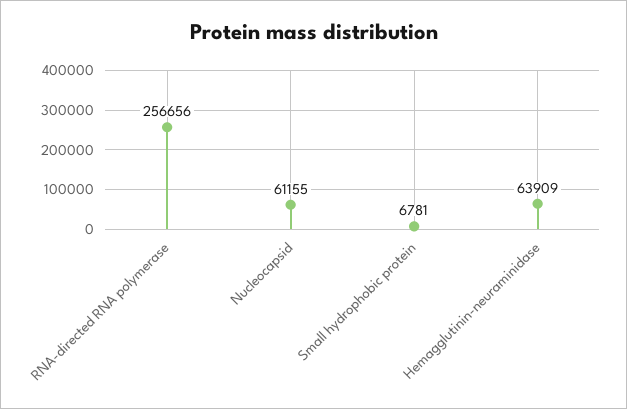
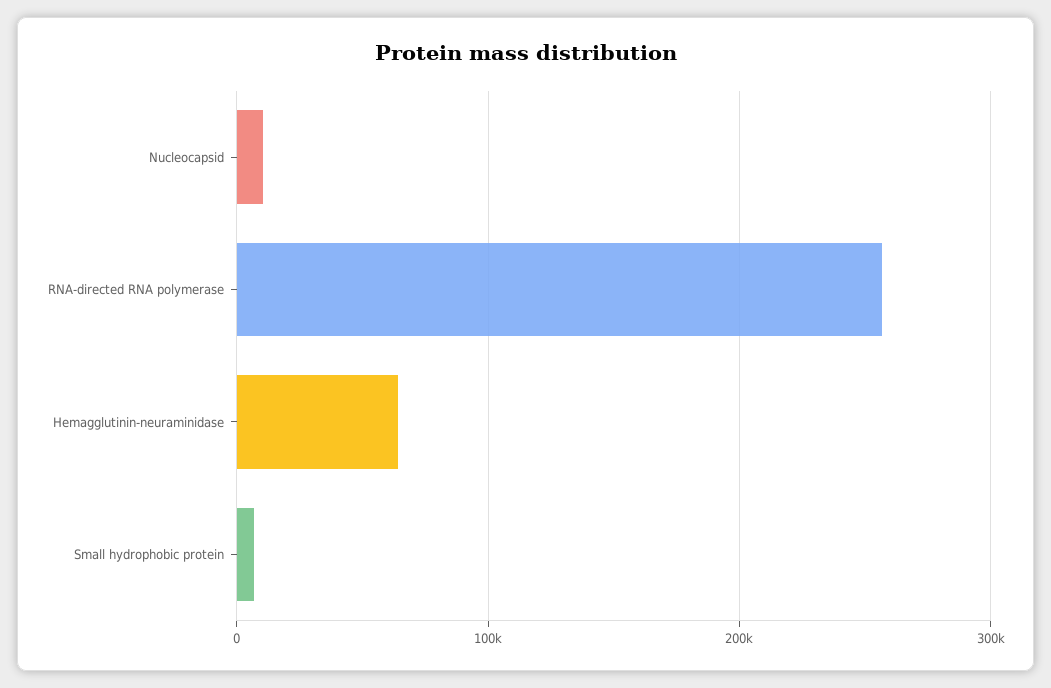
Nucleocapsid: 61155 -> 10000

